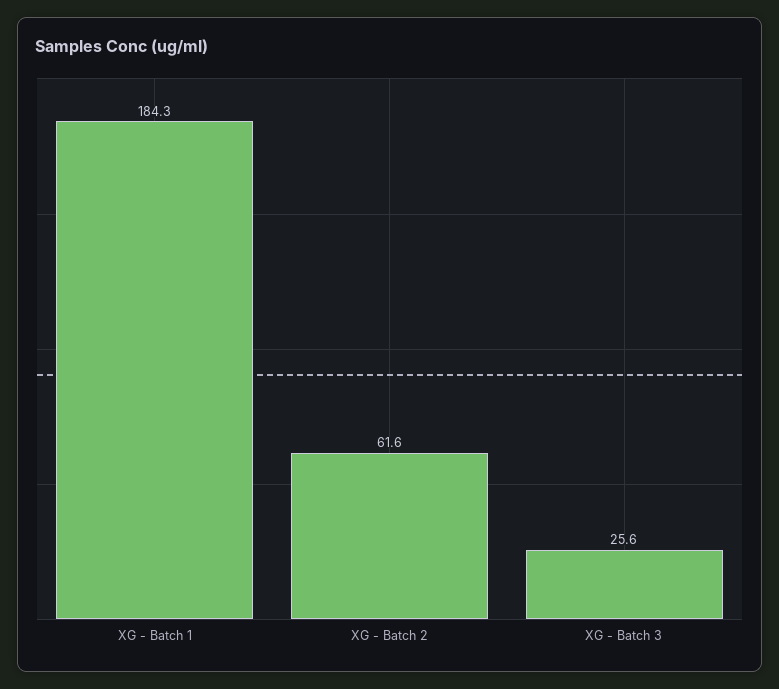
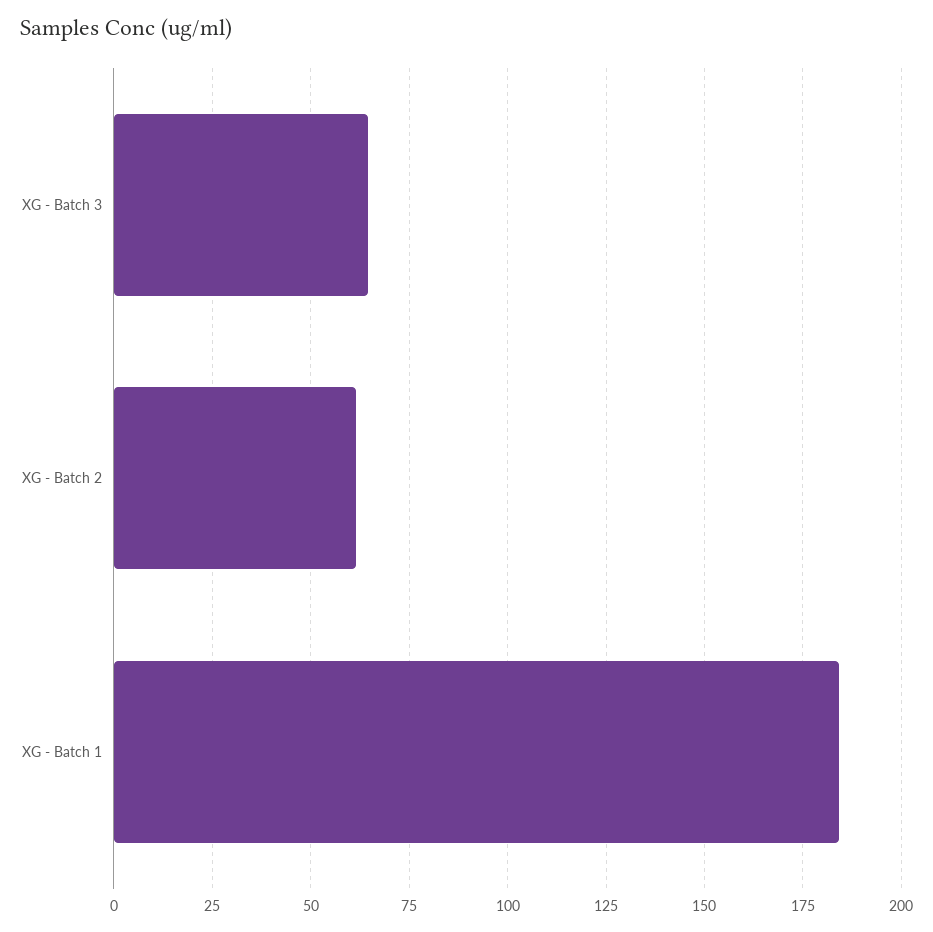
XG - Batch 3: 25.6 -> 65

